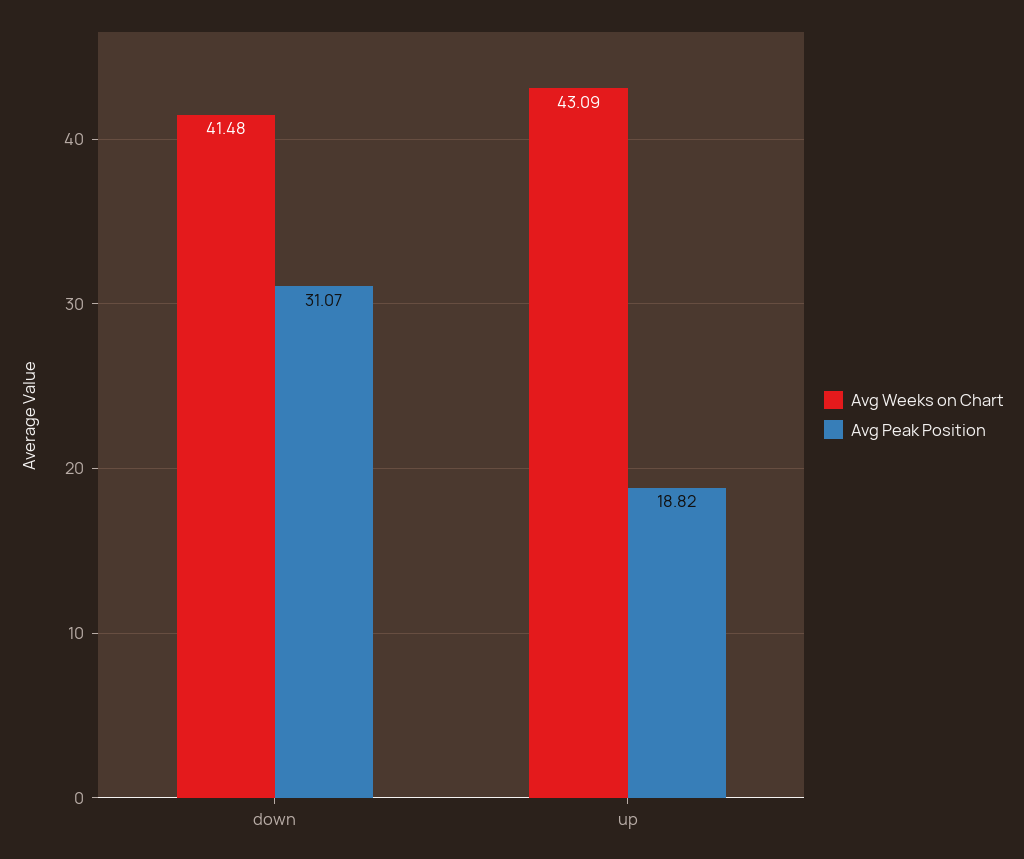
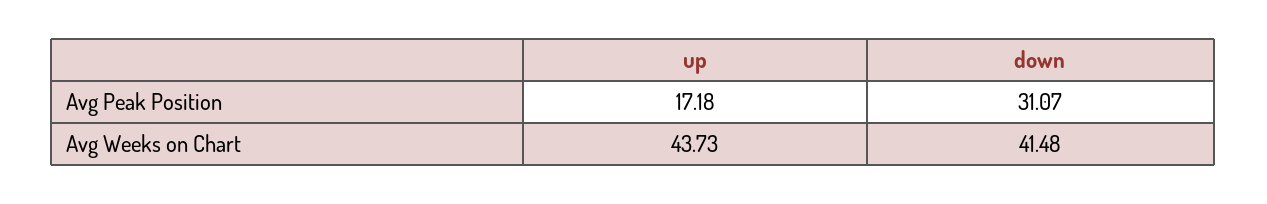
Avg Weeks on Chart, up: 43.09 -> 43.73
Avg Peak Position, up: 18.82 -> 17.18

